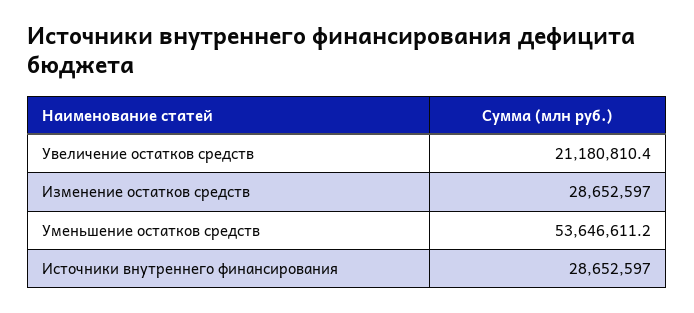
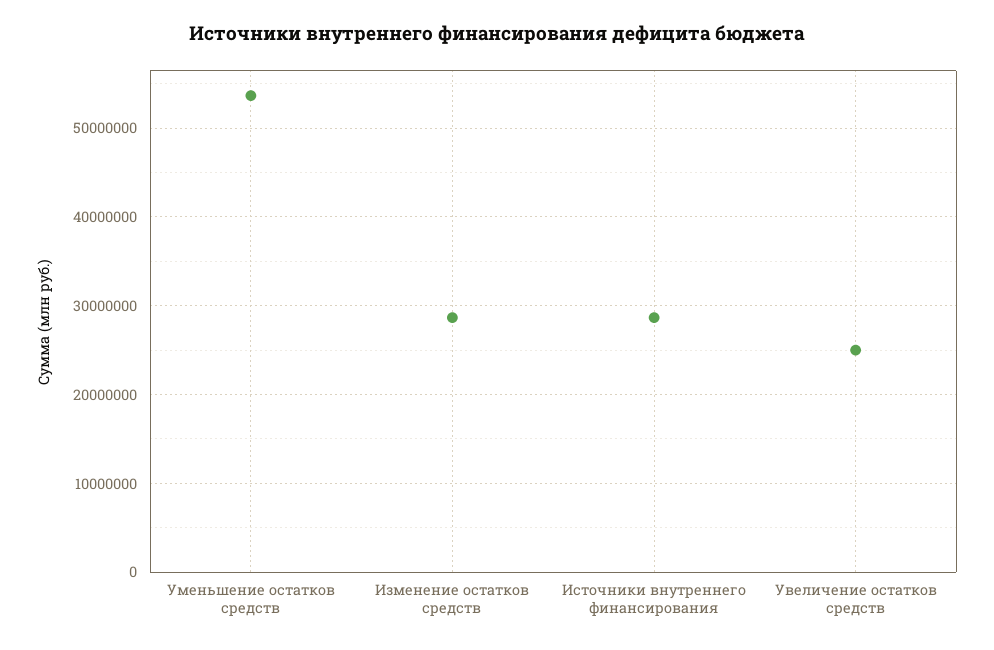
Увеличение остатков средств: 21180810.4 -> 25000000

